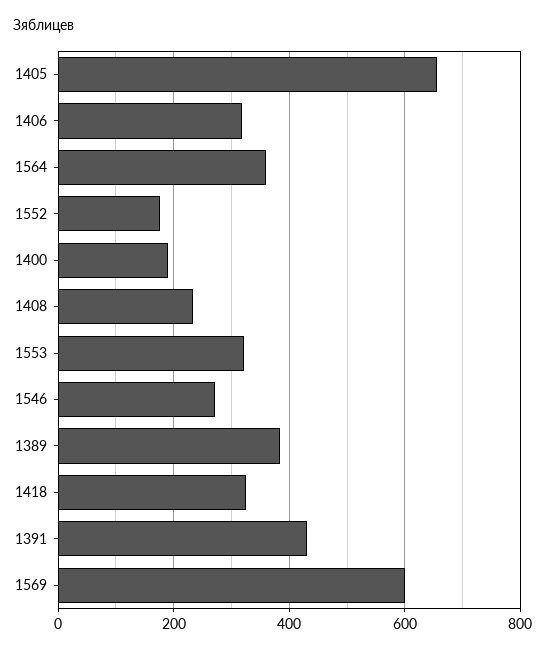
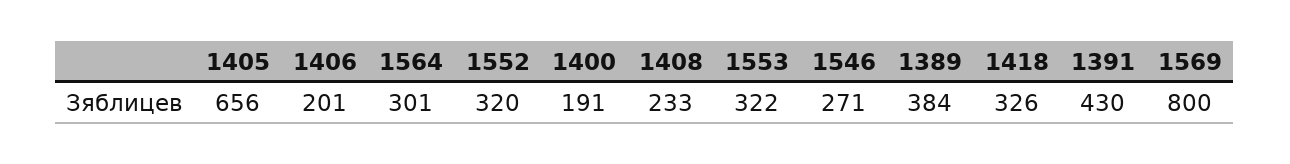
1406: 320 -> 201
1564: 360 -> 301
1552: 180 -> 320
1569: 600 -> 800

